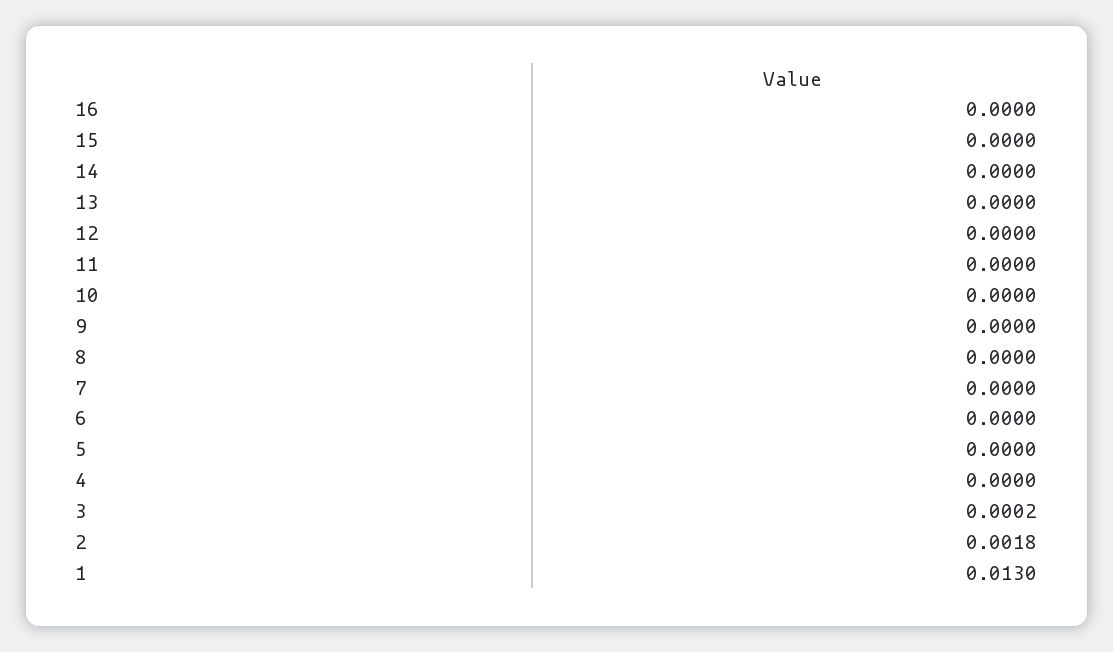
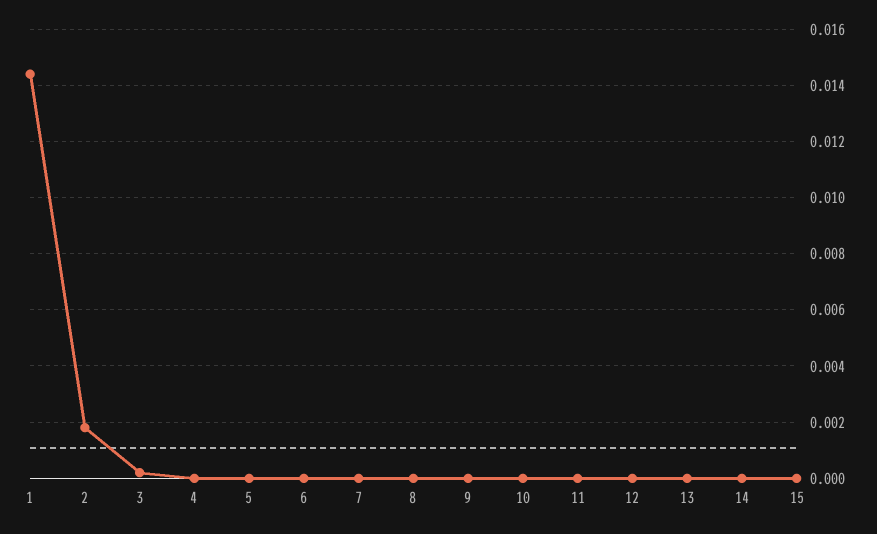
16: 0 -> none
1: 0.013 -> 0.0145

